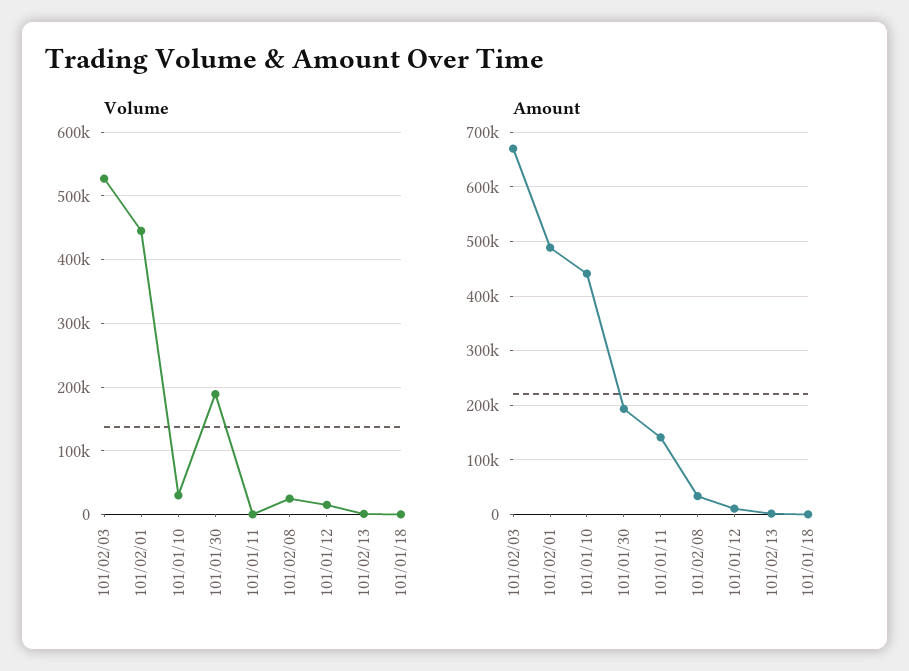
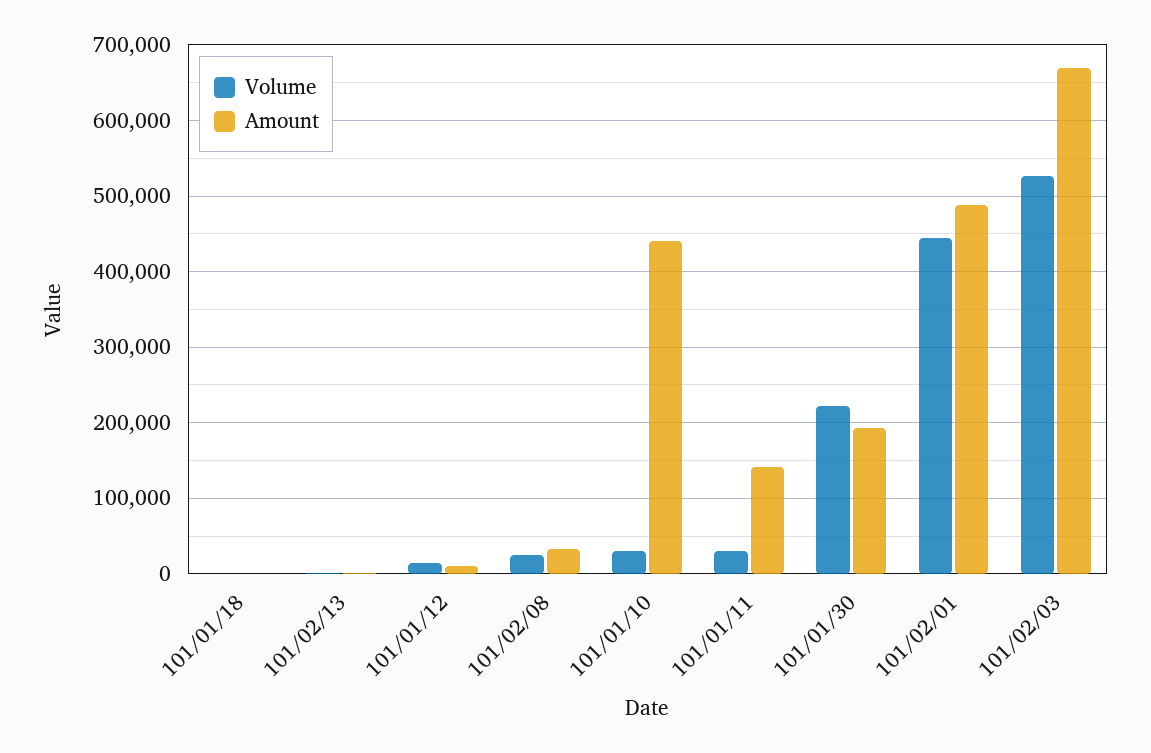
Volume, 101/01/30: 190000 -> 220000
Volume, 101/01/11: 0 -> 30000

